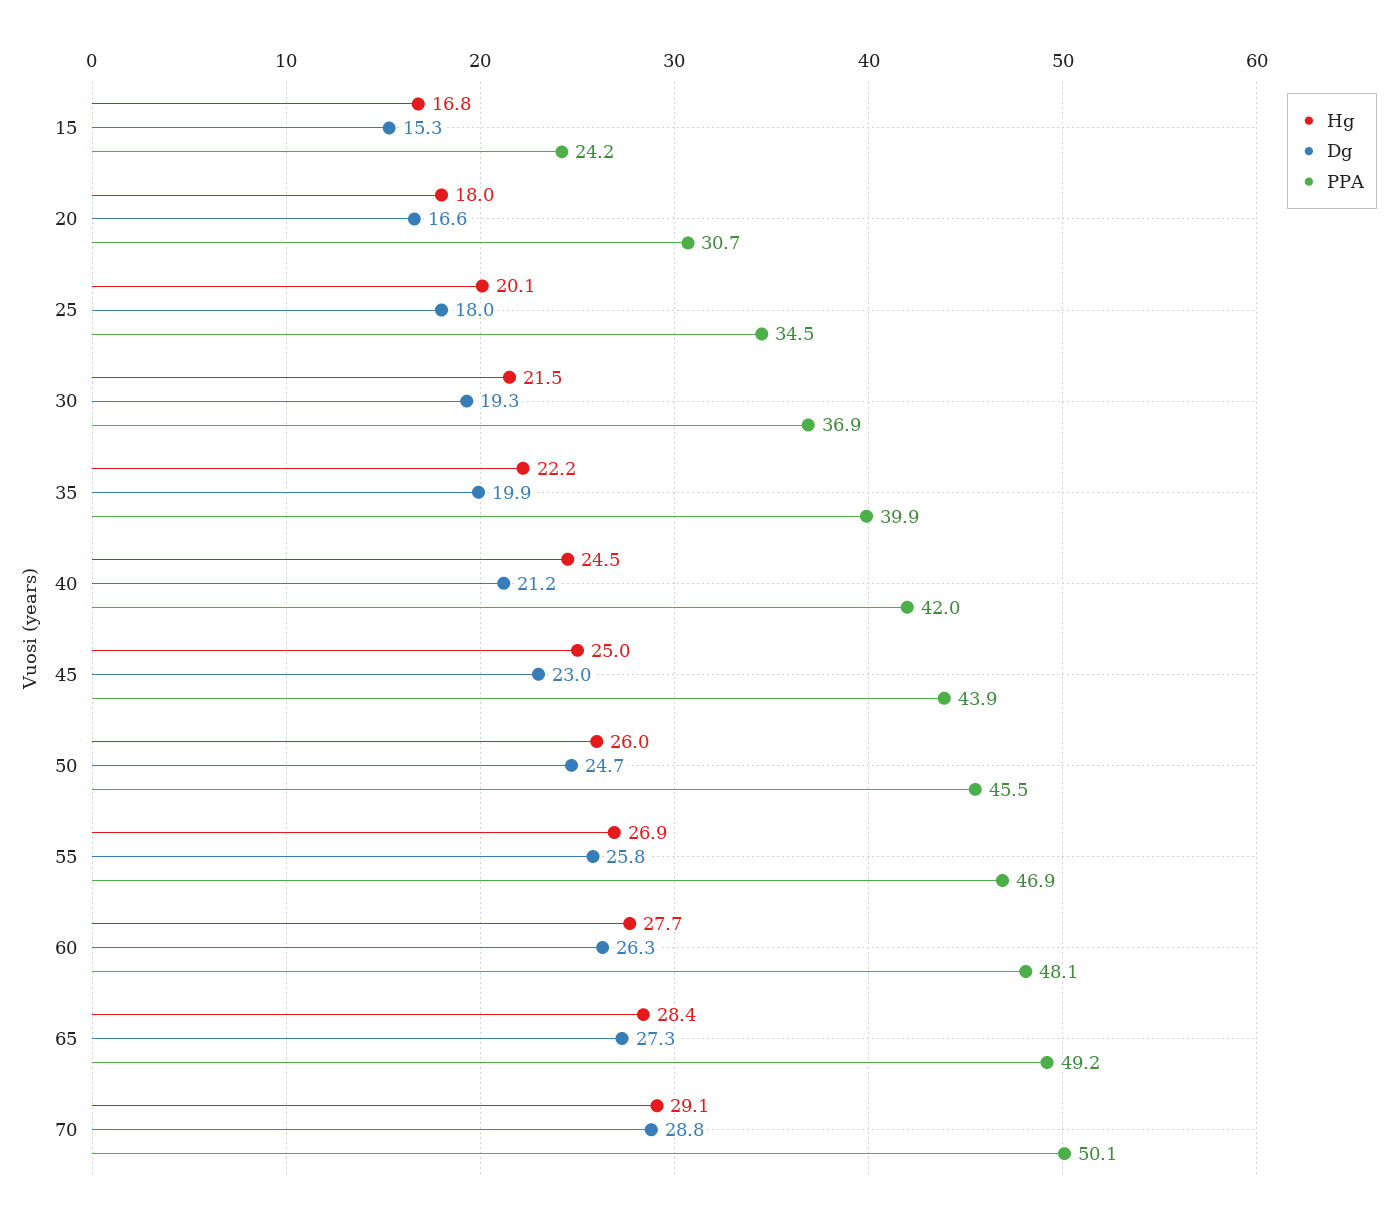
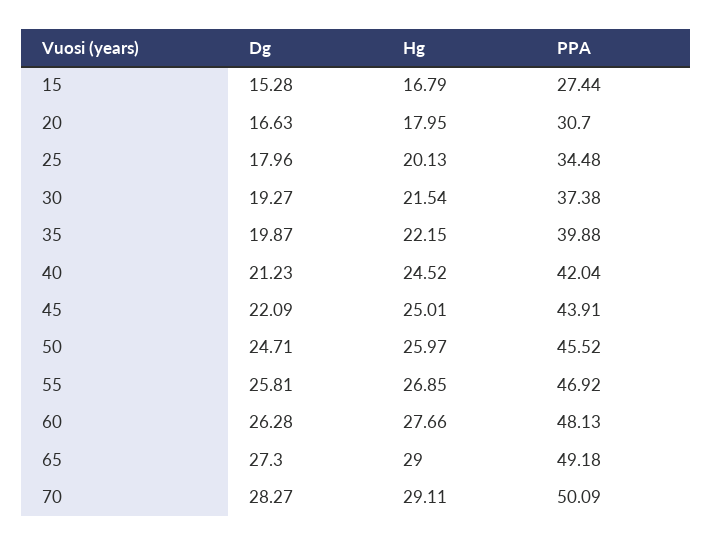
PPA, 15: 24.2 -> 27.44
PPA, 30: 36.9 -> 37.38
Dg, 45: 23 -> 22.09
Hg, 65: 28.4 -> 29
Dg, 70: 28.8 -> 28.27

